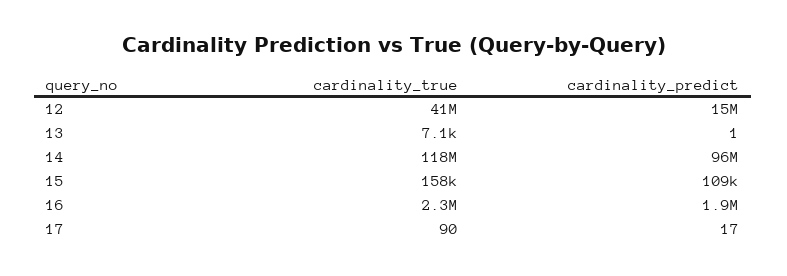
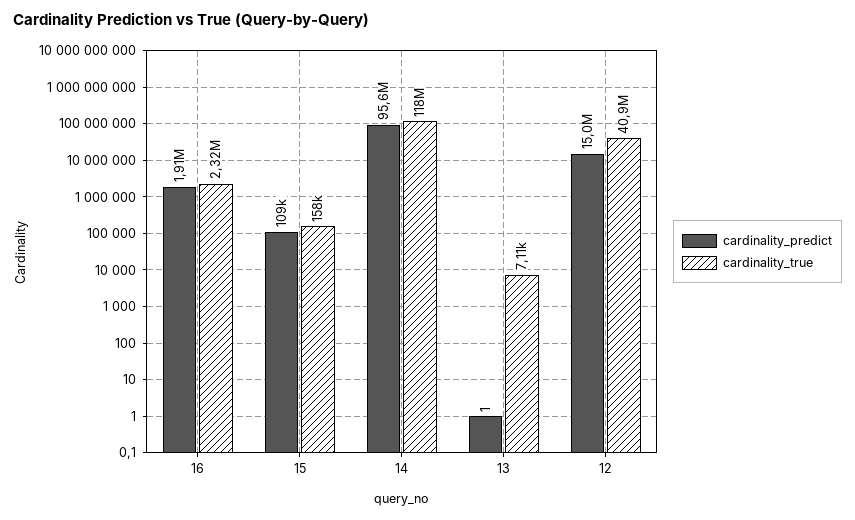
cardinality_true, 17: 90 -> none
cardinality_predict, 17: 17 -> none

